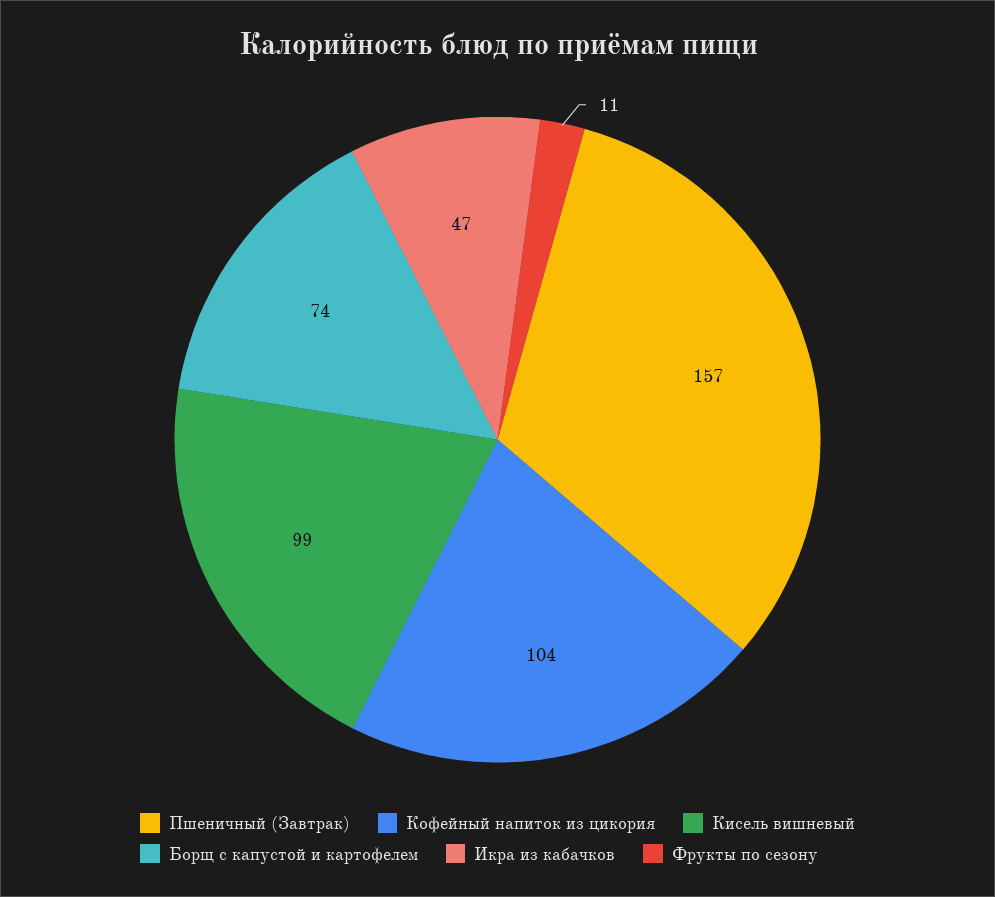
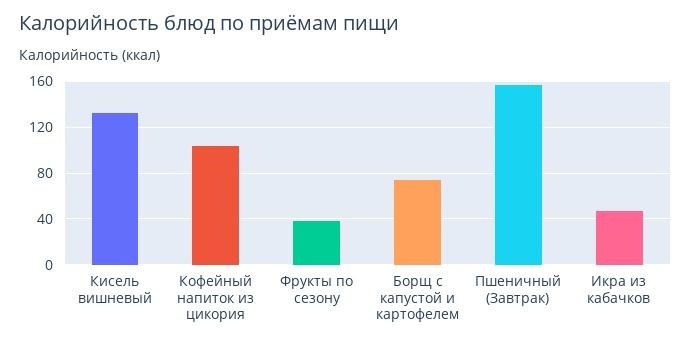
Кисель вишневый: 99 -> 130
Фрукты по сезону: 11 -> 40

